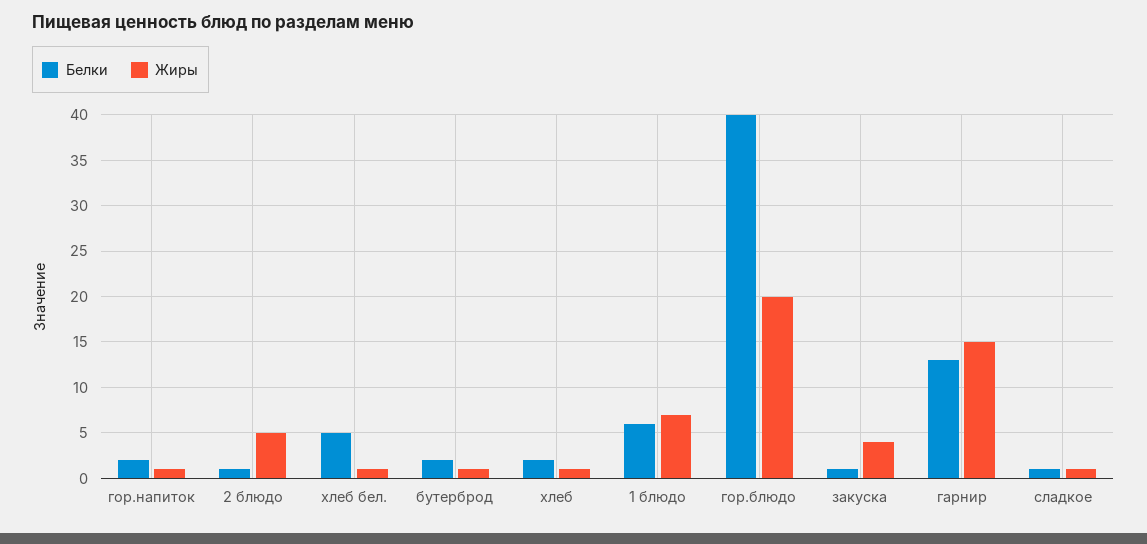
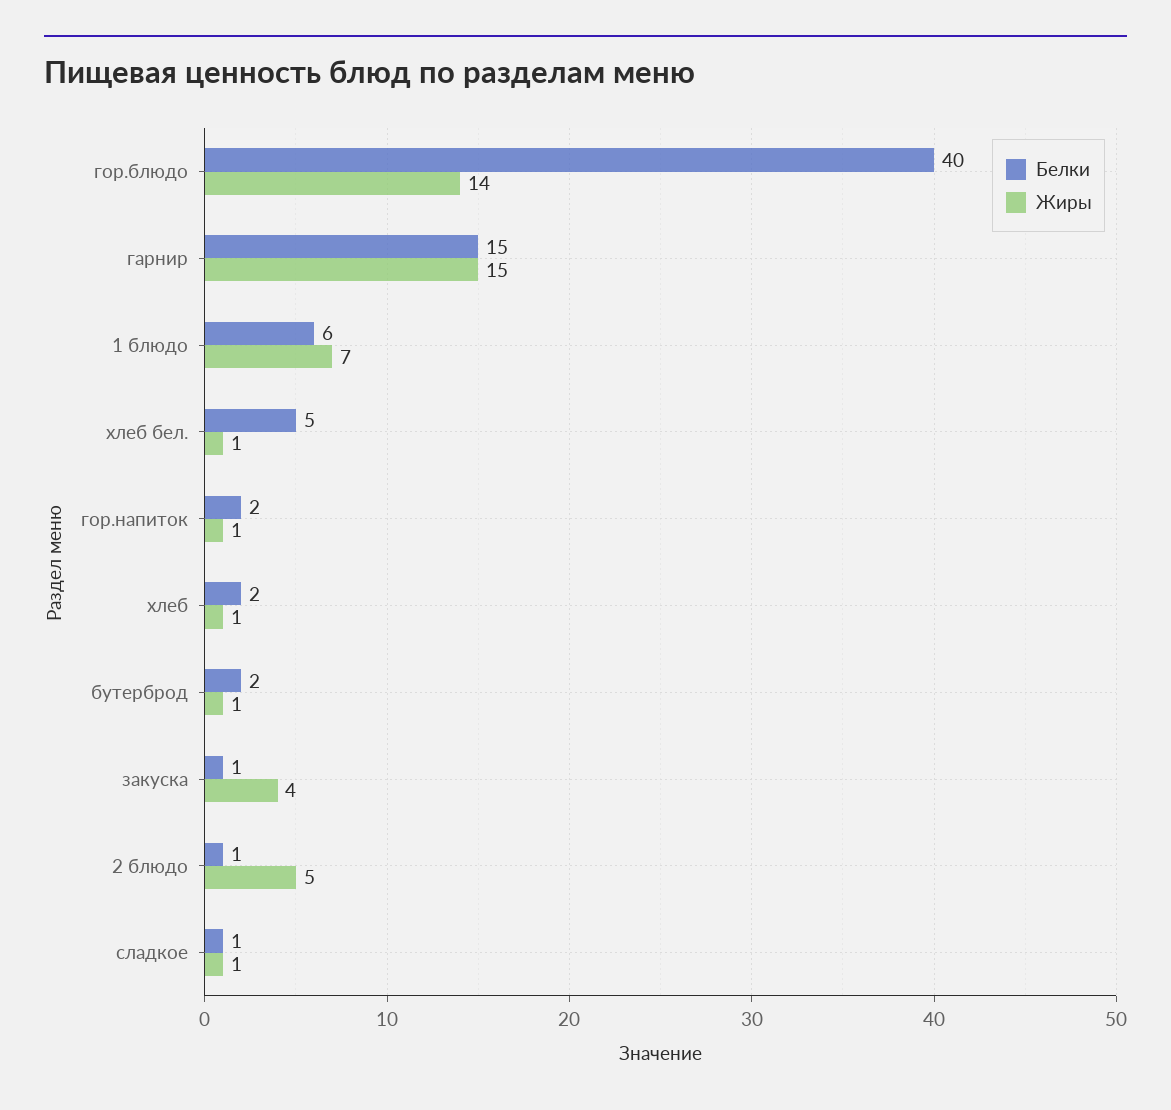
Жиры, гор.блюдо: 20 -> 14
Белки, гарнир: 13 -> 15

